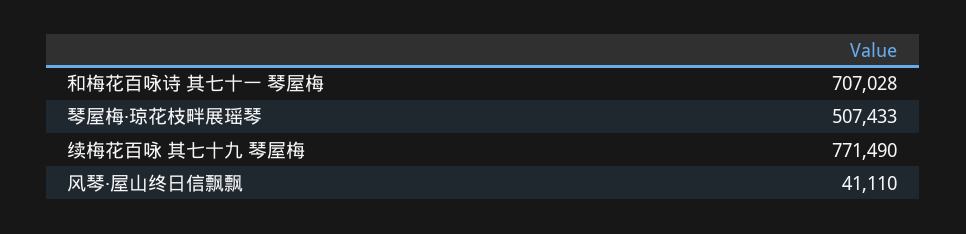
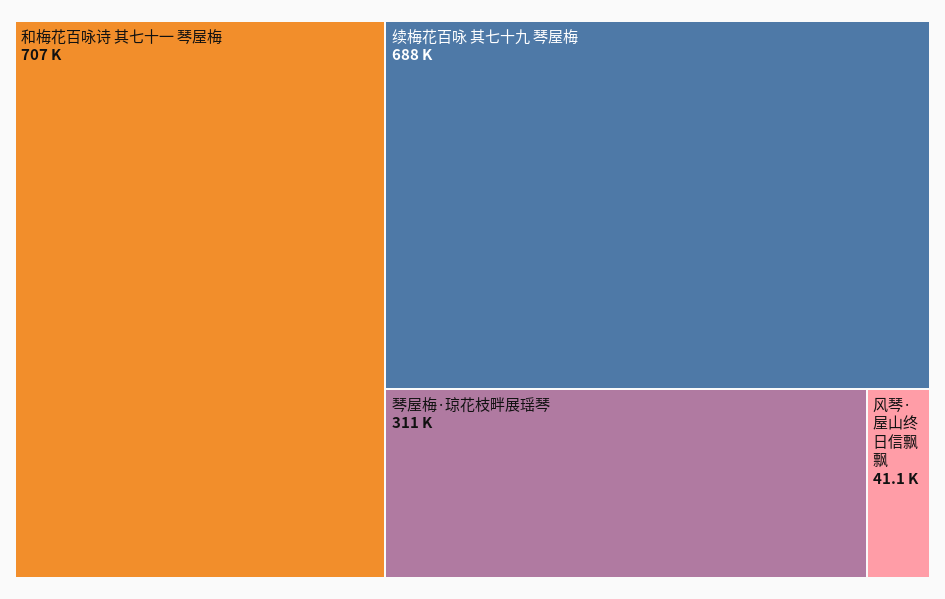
琴屋梅·琼花枝畔展瑶琴: 507433 -> 311000
续梅花百咏 其七十九 琴屋梅: 771490 -> 688000

